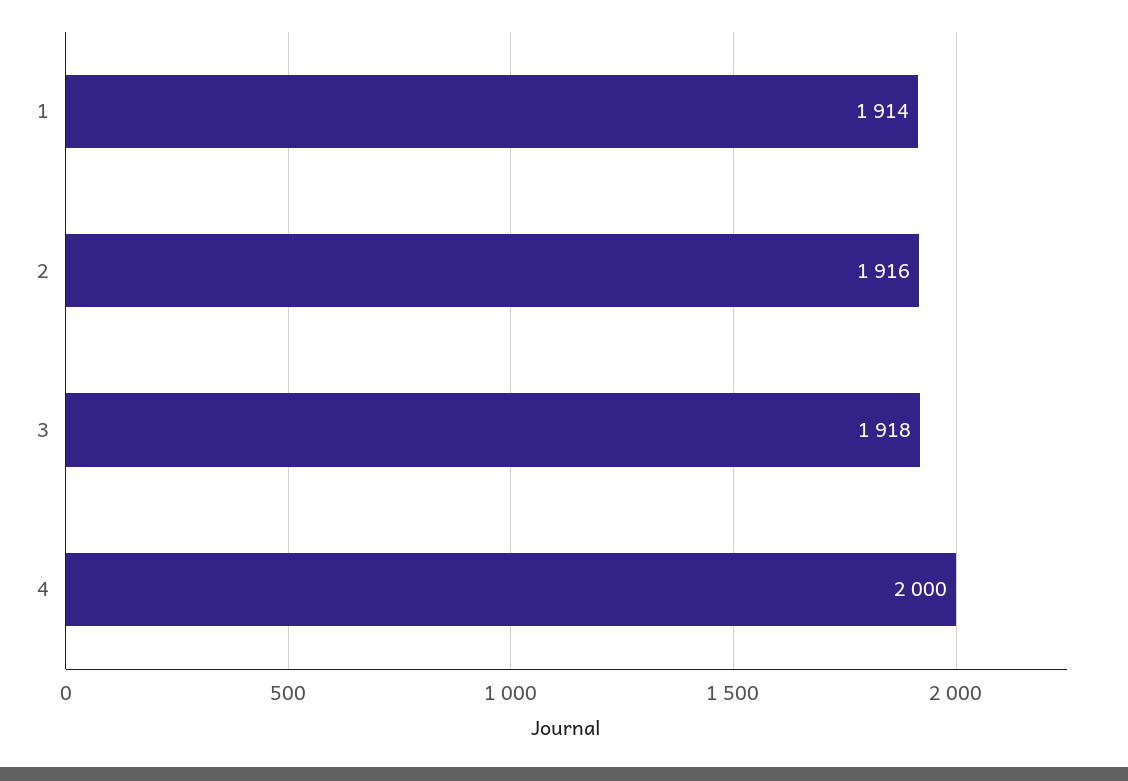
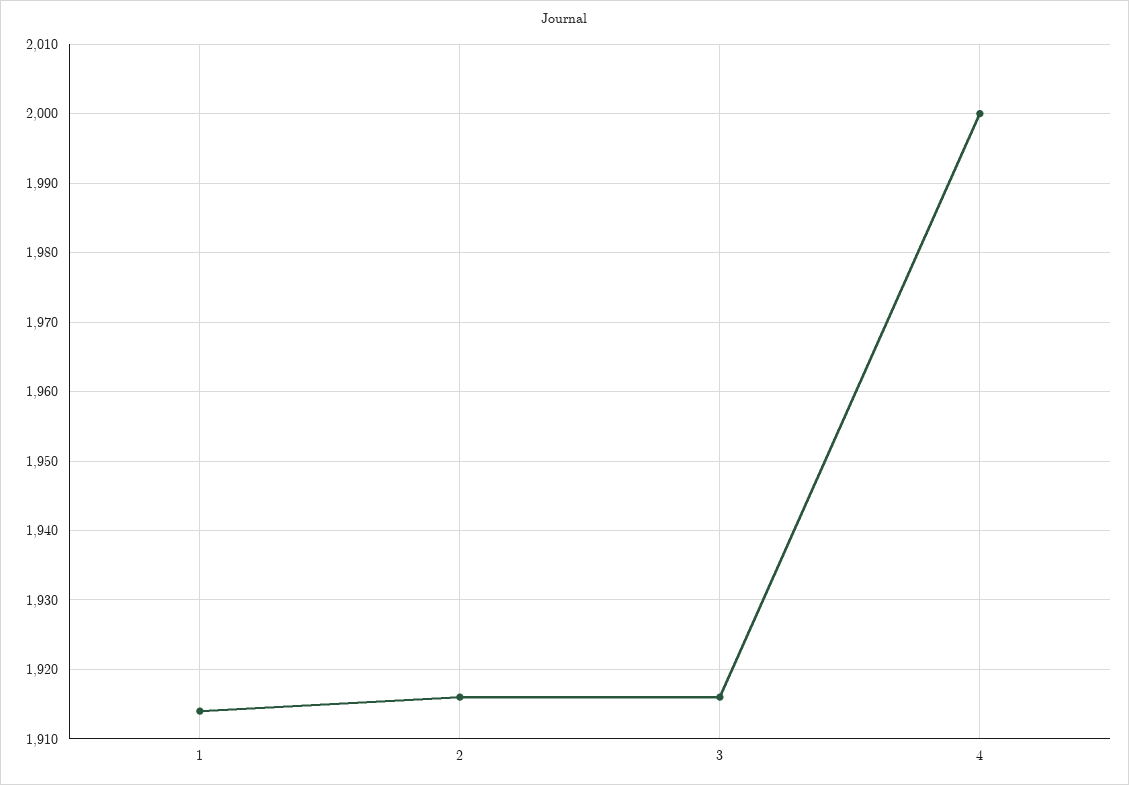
3: 1918 -> 1916

